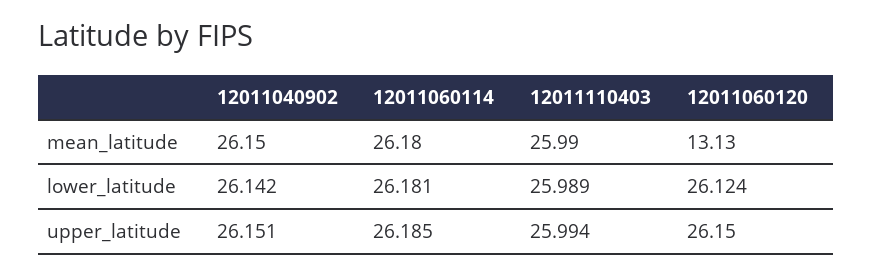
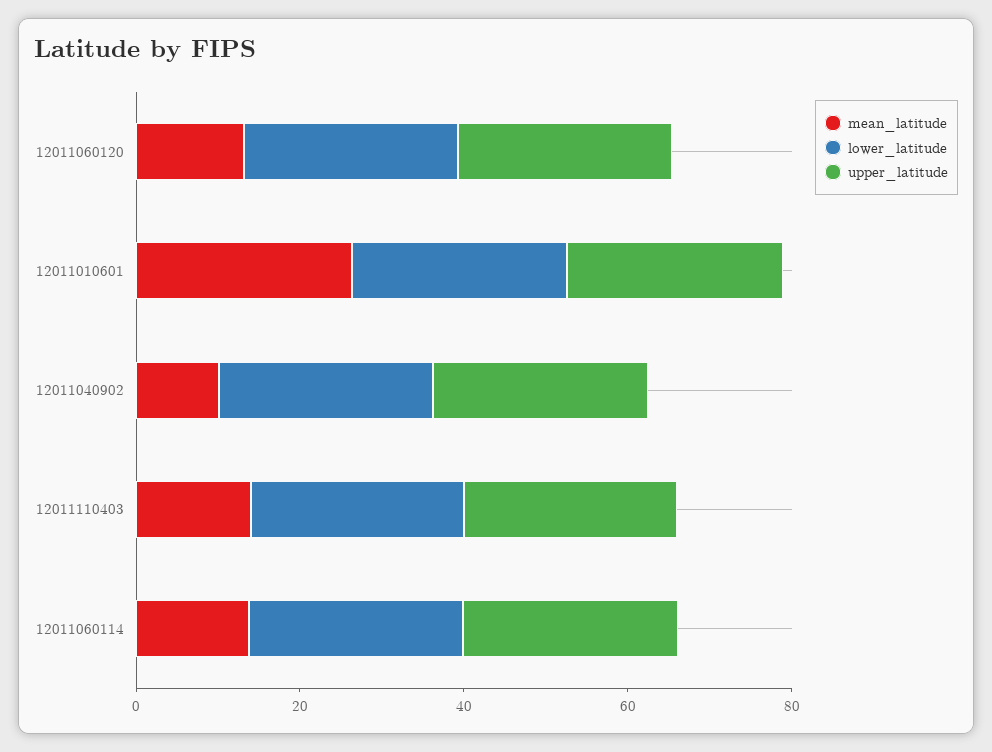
mean_latitude, 12011040902: 26.15 -> 10
mean_latitude, 12011060114: 26.18 -> 15
mean_latitude, 12011110403: 25.99 -> 15
mean_latitude, 12011010601: none -> 25
lower_latitude, 12011010601: none -> 25
upper_latitude, 12011010601: none -> 25

